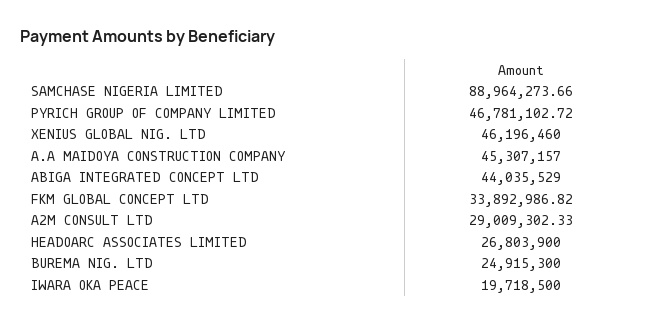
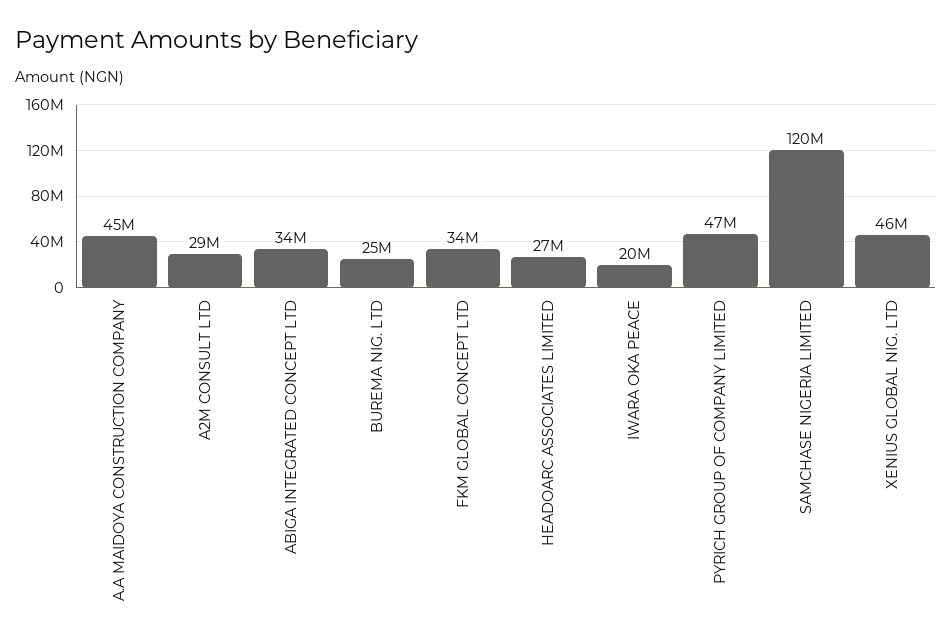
SAMCHASE NIGERIA LIMITED: 88964273.66 -> 120000000
ABIGA INTEGRATED CONCEPT LTD: 44035529 -> 34000000

